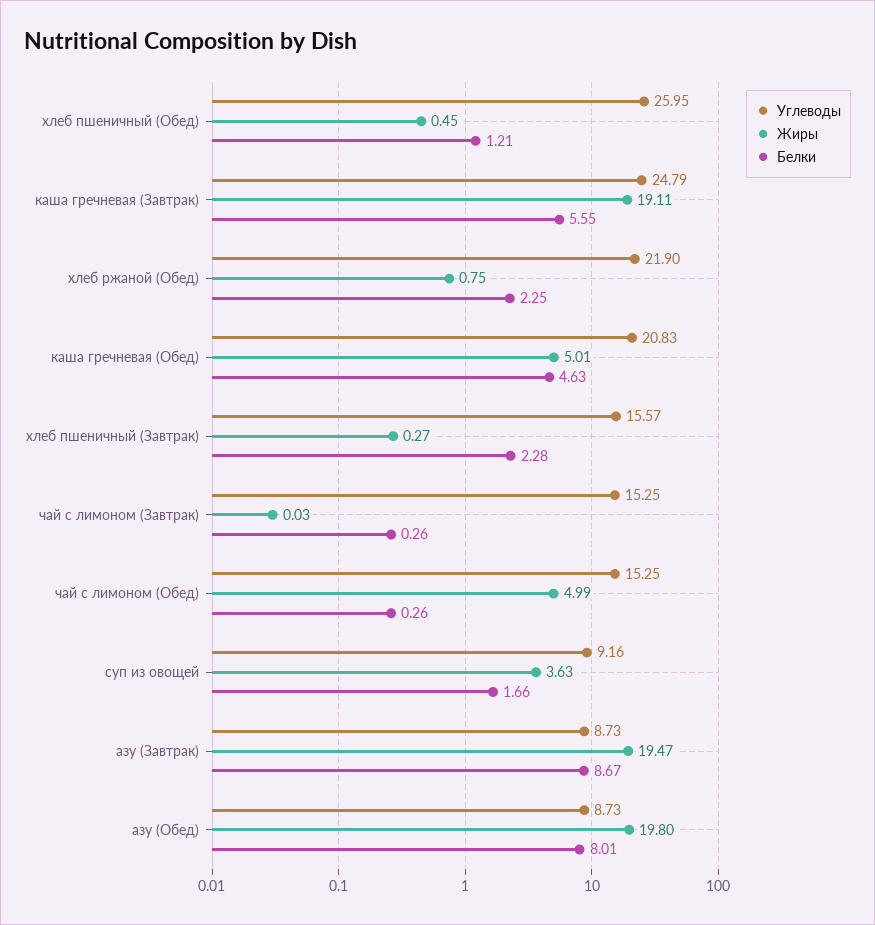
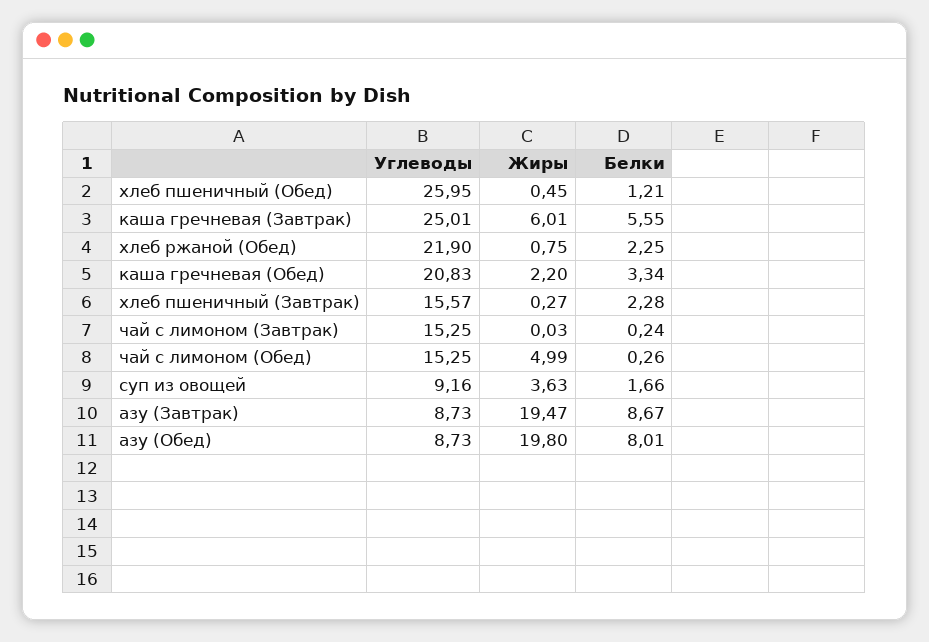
Углеводы, каша гречневая (Завтрак): 24.79 -> 25.01
Жиры, каша гречневая (Завтрак): 19.11 -> 6.01
Жиры, каша гречневая (Обед): 5.01 -> 2.2
Белки, каша гречневая (Обед): 4.63 -> 3.34
Белки, чай с лимоном (Завтрак): 0.26 -> 0.24

